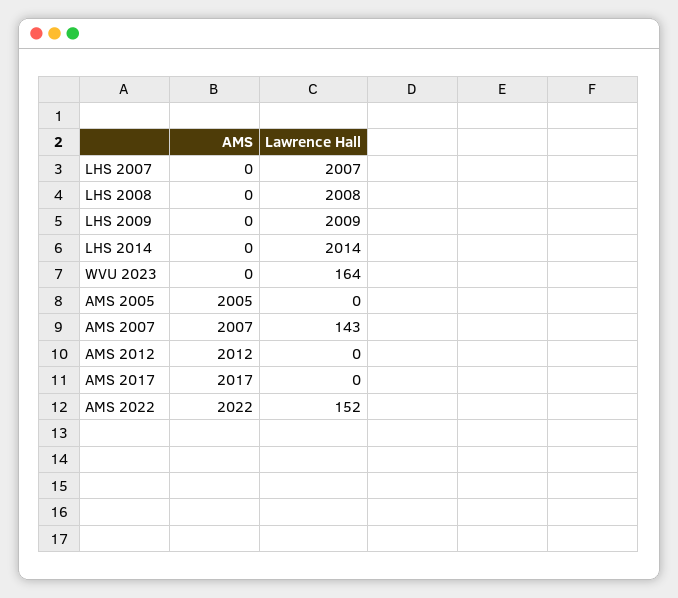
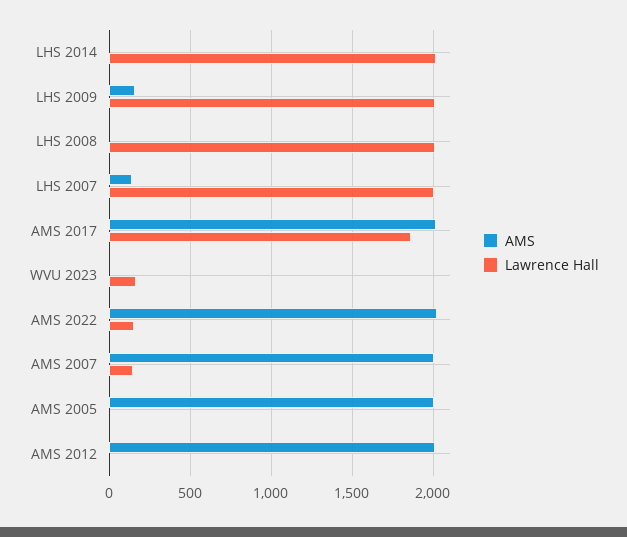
AMS, LHS 2007: 0 -> 150
AMS, LHS 2009: 0 -> 150
Lawrence Hall, AMS 2017: 0 -> 1850

